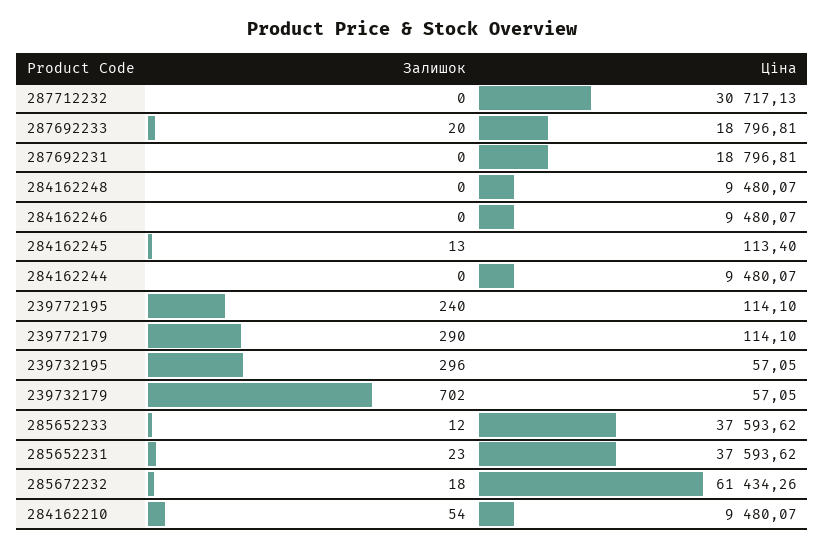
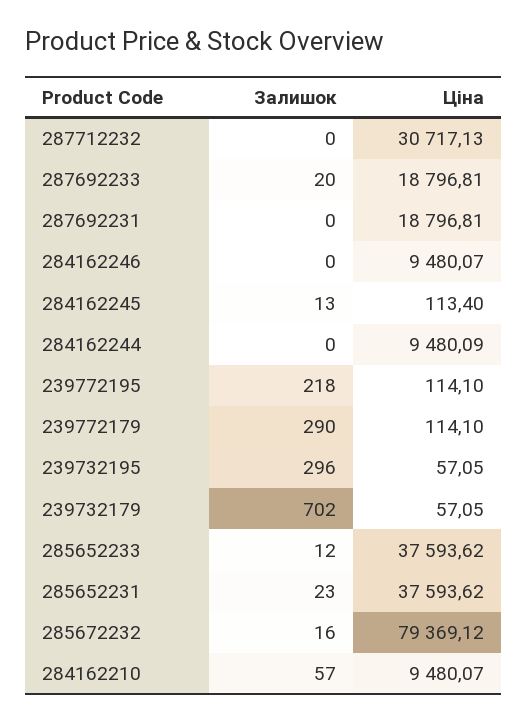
Залишок, 284162248: 0 -> none
Ціна, 284162248: 9480.07 -> none
Ціна, 284162244: 9480.07 -> 9480.09
Залишок, 239772195: 240 -> 218
Залишок, 285672232: 18 -> 16
Ціна, 285672232: 61434.26 -> 79369.12
Залишок, 284162210: 54 -> 57

